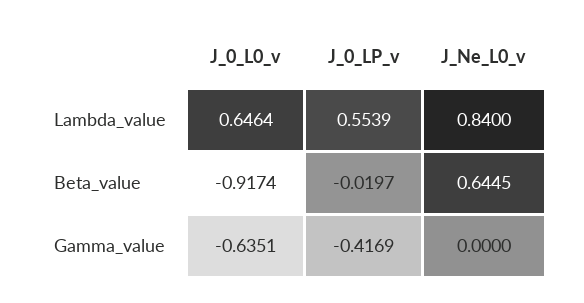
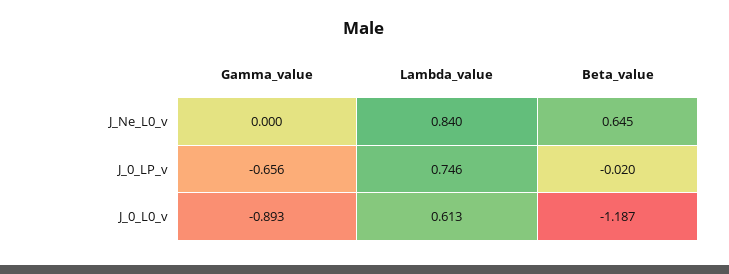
J_0_L0_v, Lambda_value: 0.6464 -> 0.613
J_0_LP_v, Lambda_value: 0.5539 -> 0.746
J_0_L0_v, Beta_value: -0.9174 -> -1.187
J_0_L0_v, Gamma_value: -0.6351 -> -0.893
J_0_LP_v, Gamma_value: -0.4169 -> -0.656

